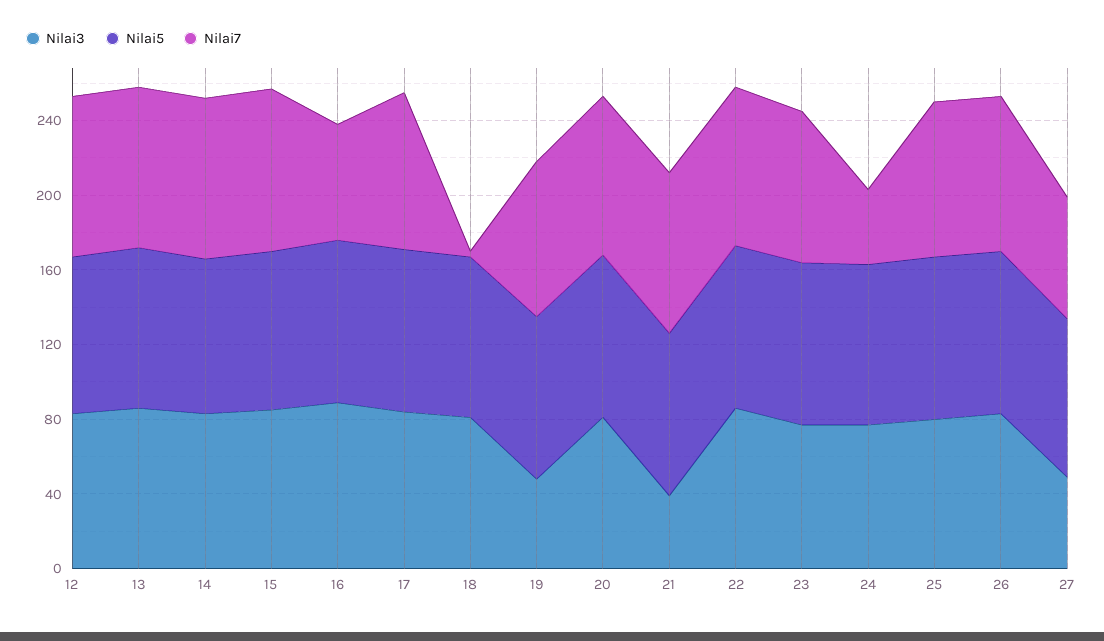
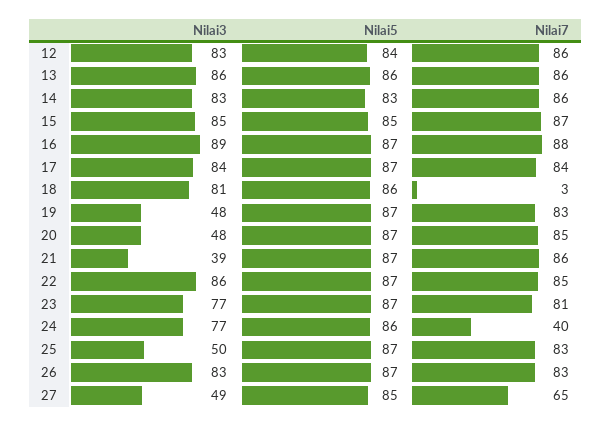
Nilai7, 16: 60 -> 88
Nilai3, 20: 80 -> 48
Nilai3, 25: 80 -> 50

